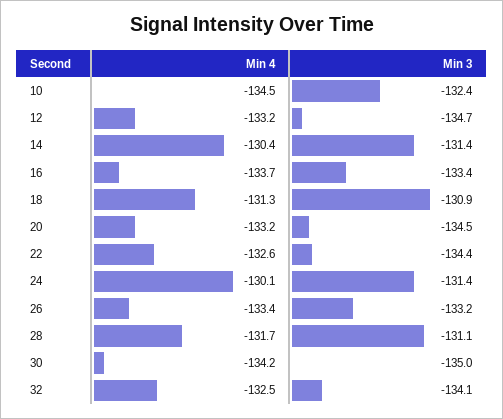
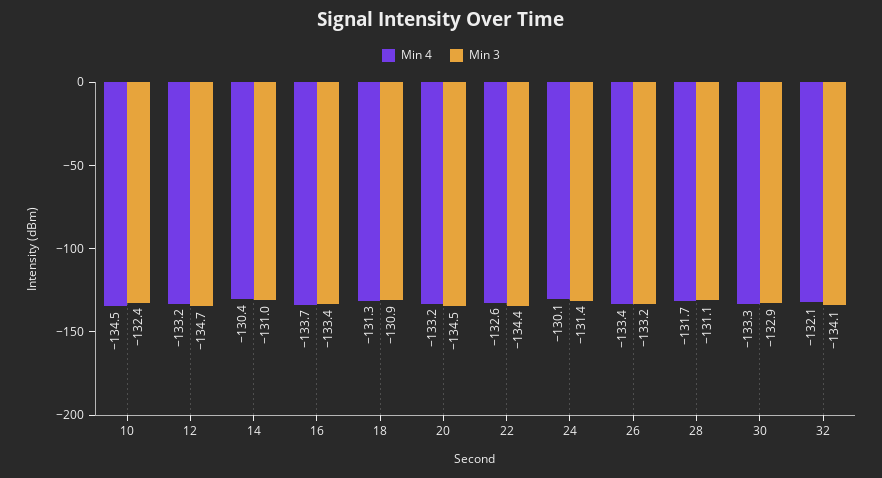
Min 3, 14: -131.4 -> -131
Min 4, 30: -134.2 -> -133.3
Min 3, 30: -135 -> -132.9
Min 4, 32: -132.5 -> -132.1

